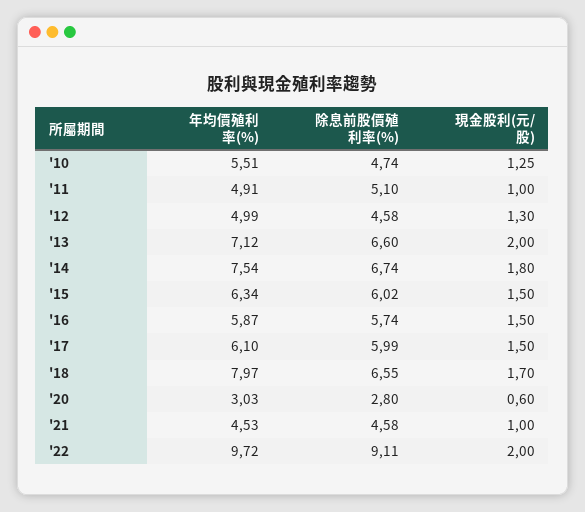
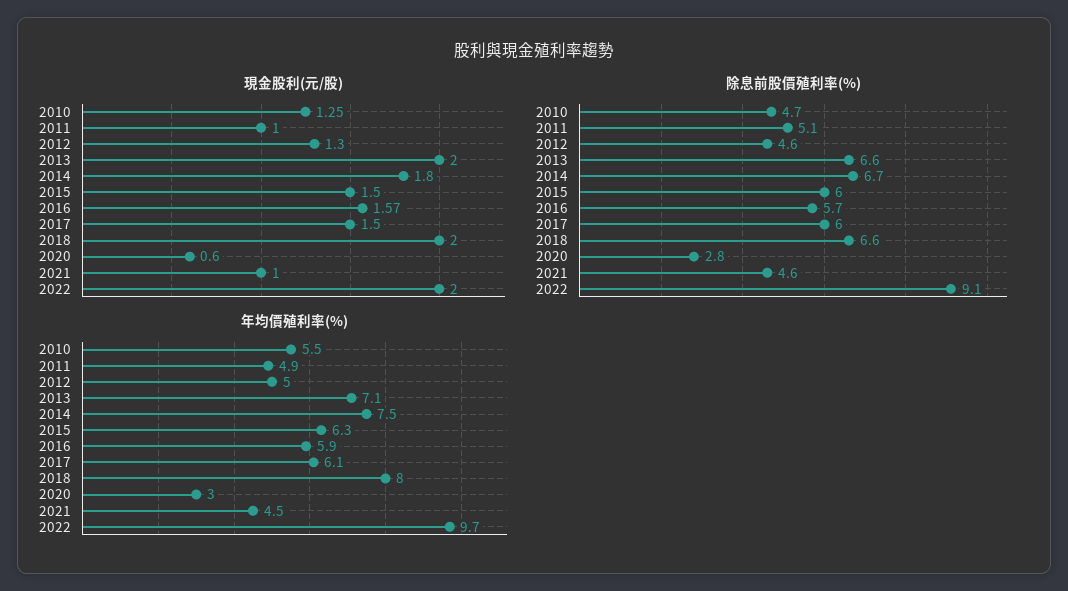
現金股利(元/股), '16: 1.5 -> 1.57
現金股利(元/股), '18: 1.7 -> 2

